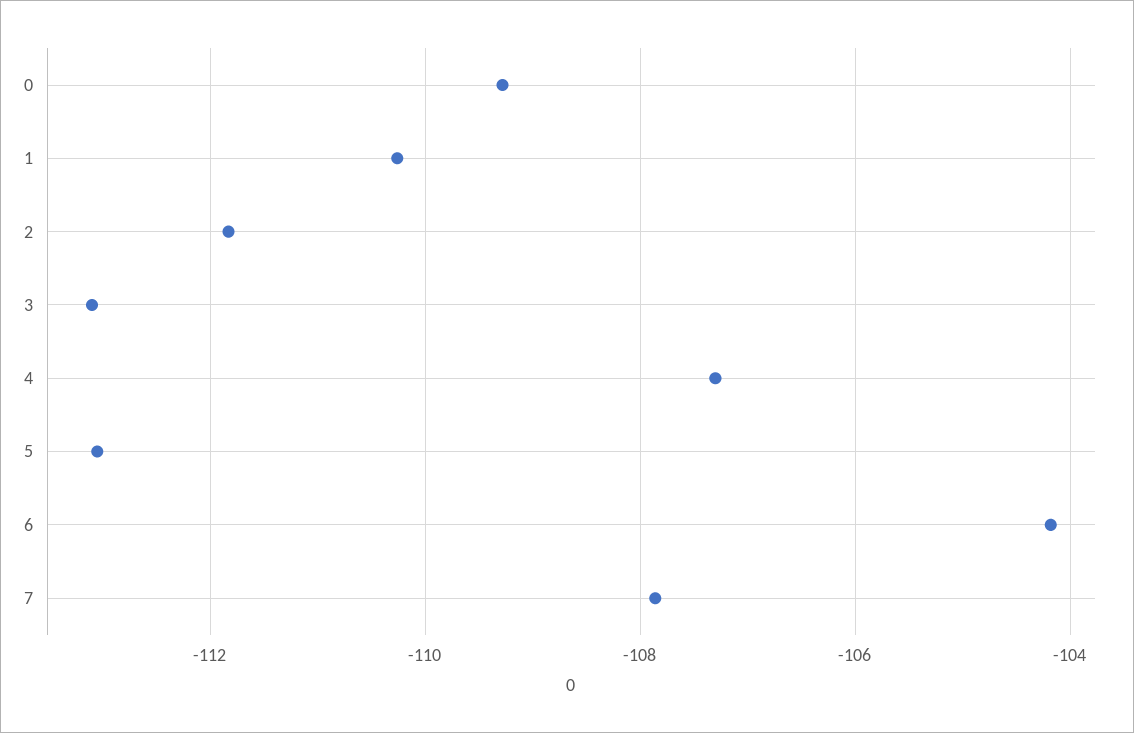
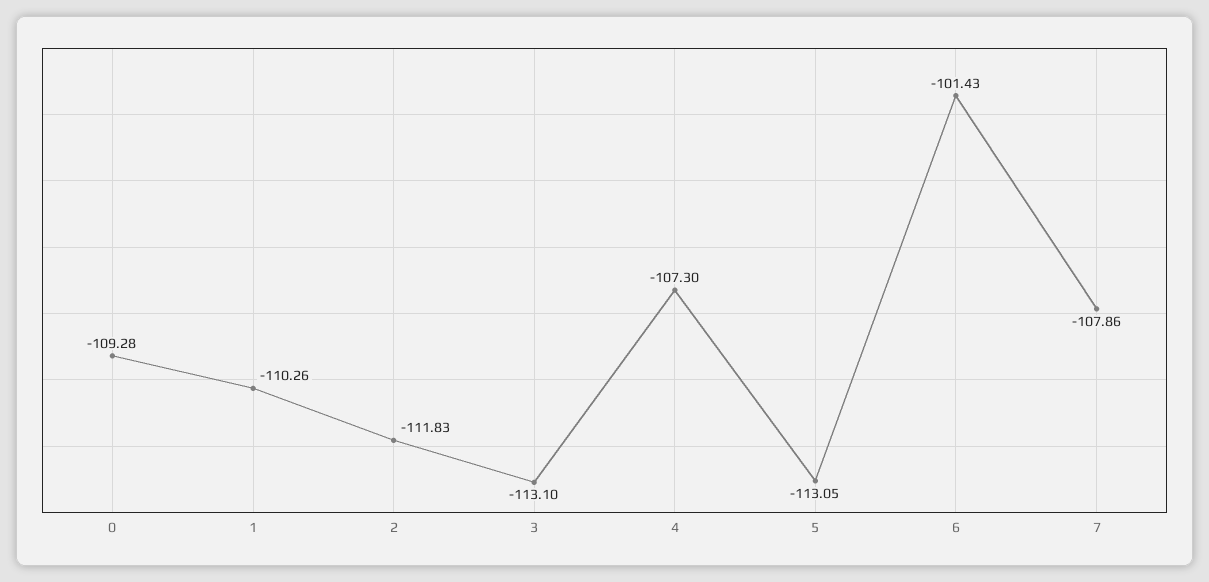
6: -104.2 -> -101.43

